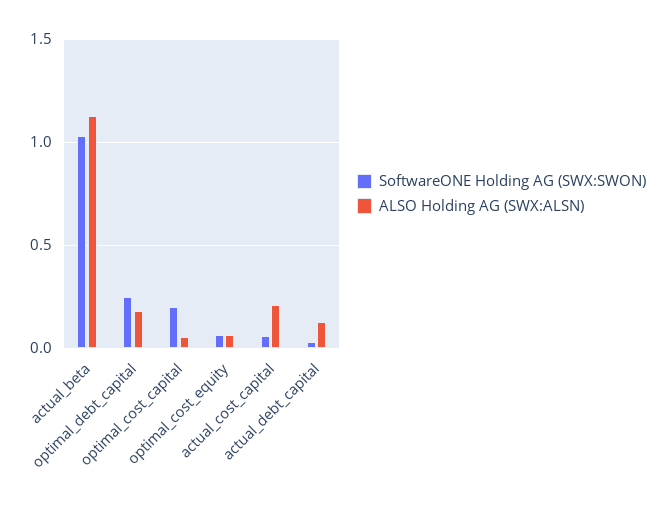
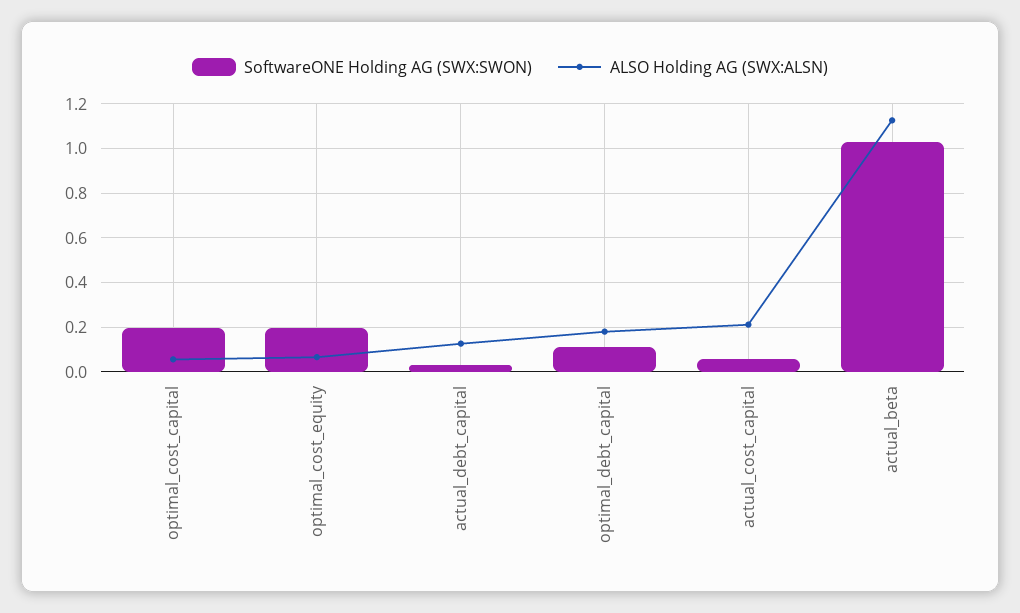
SoftwareONE Holding AG (SWX:SWON), optimal_debt_capital: 0.25 -> 0.1
SoftwareONE Holding AG (SWX:SWON), optimal_cost_equity: 0.05 -> 0.2

